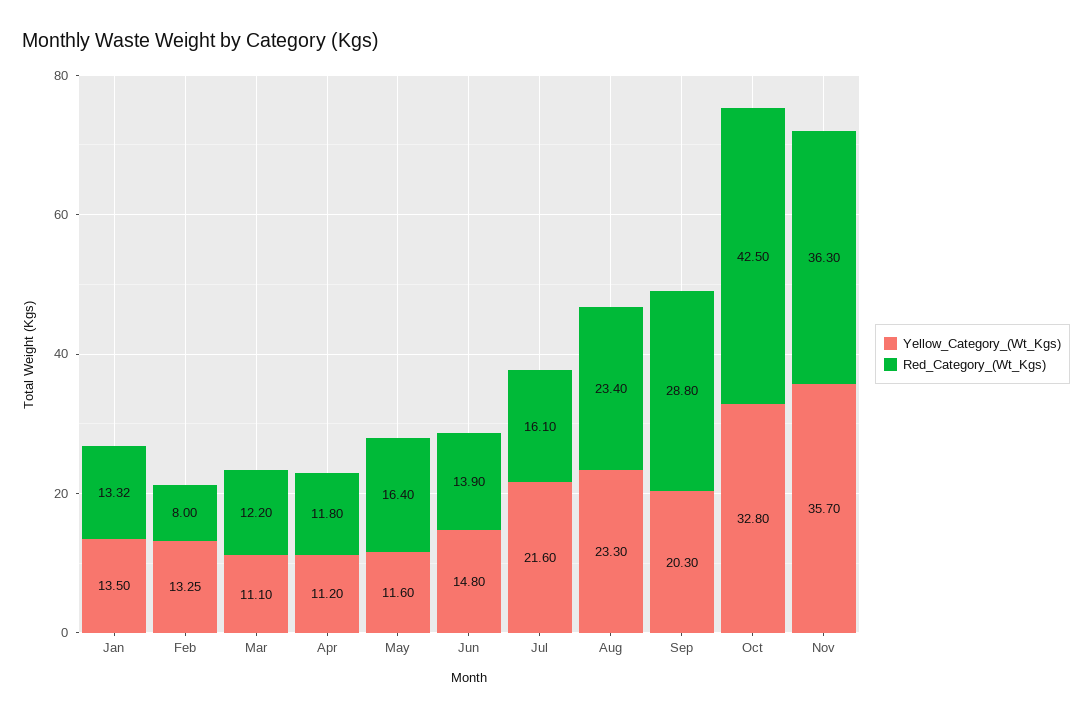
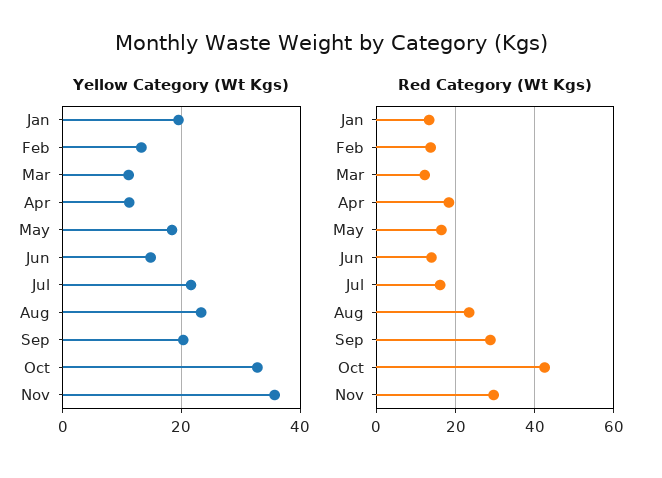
Yellow_Category_(Wt_Kgs), Jan: 13.5 -> 20
Red_Category_(Wt_Kgs), Feb: 8 -> 14
Red_Category_(Wt_Kgs), Apr: 11.8 -> 18
Yellow_Category_(Wt_Kgs), May: 11.6 -> 18
Red_Category_(Wt_Kgs), Nov: 36.3 -> 30

